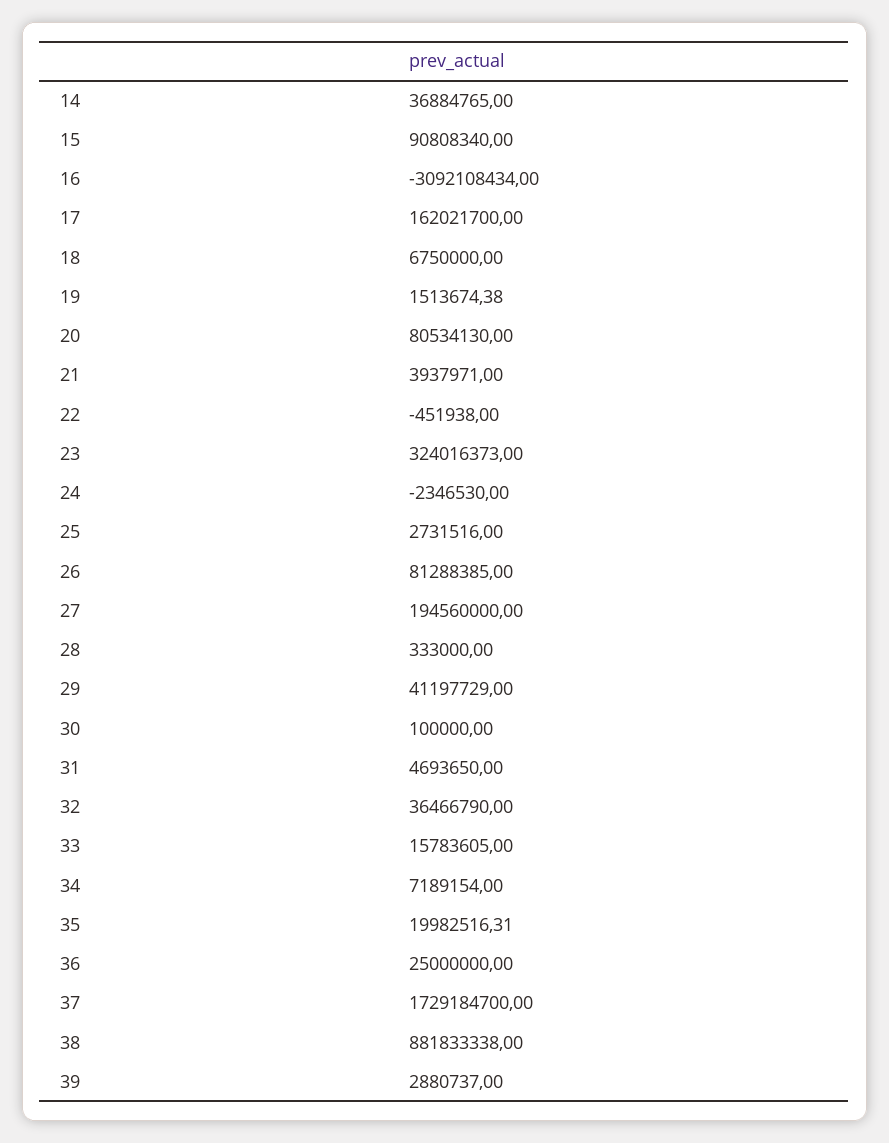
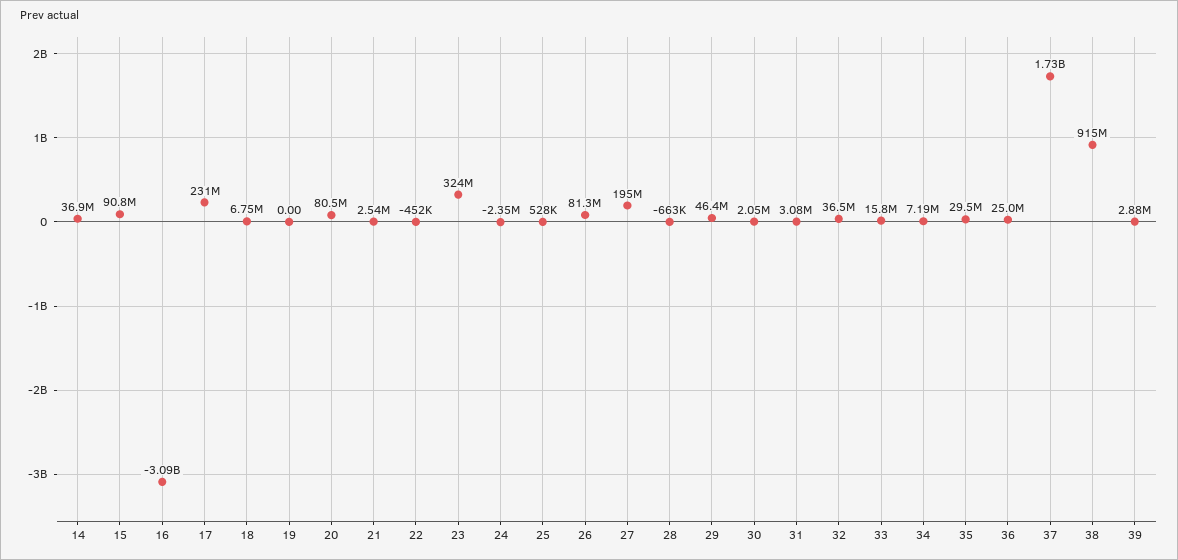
17: 162021700 -> 231000000
19: 1513674.38 -> 0
21: 3937971 -> 2540000
25: 2731516 -> 528000
28: 333000 -> -663000
29: 41197729 -> 46400000
30: 100000 -> 2050000
31: 4693650 -> 3080000
35: 19982516.31 -> 29500000
38: 881833338 -> 915000000

